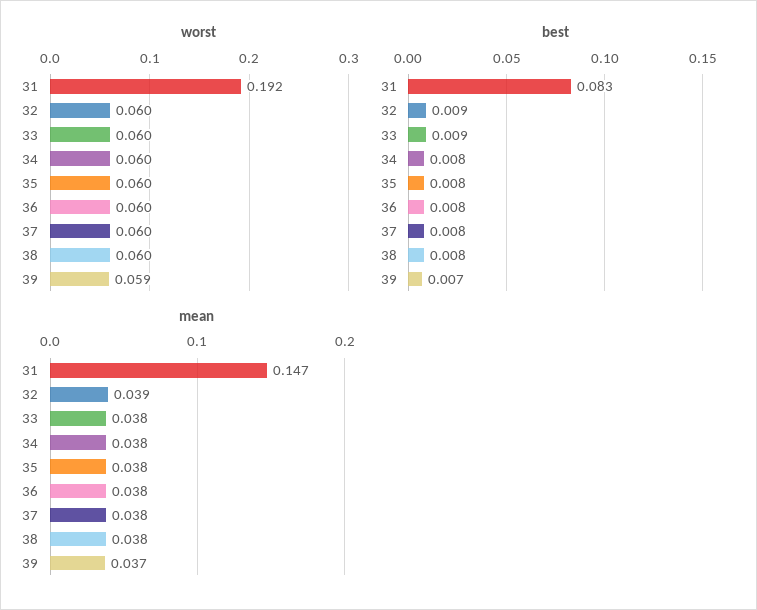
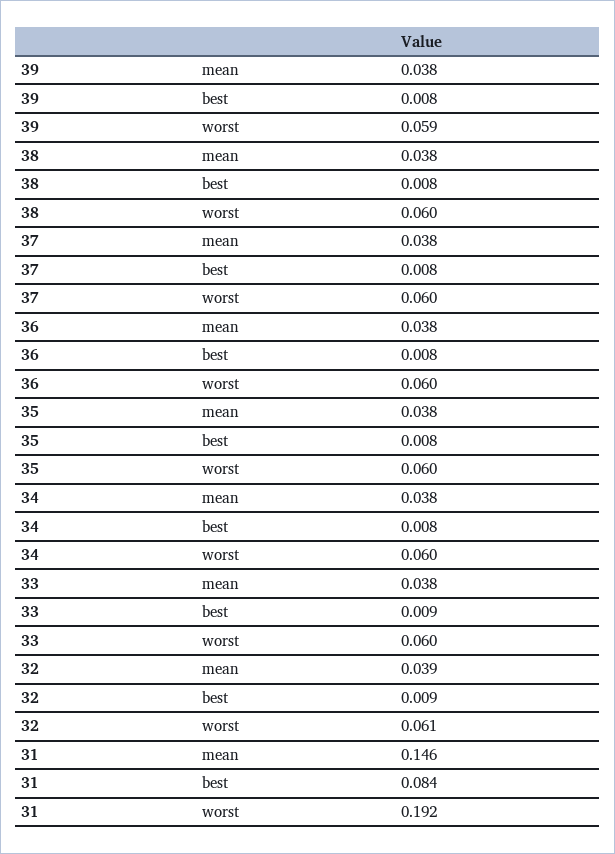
worst, 32: 0.06 -> 0.061
best, 31: 0.083 -> 0.084
best, 39: 0.007 -> 0.008
mean, 31: 0.147 -> 0.146
mean, 39: 0.037 -> 0.038

